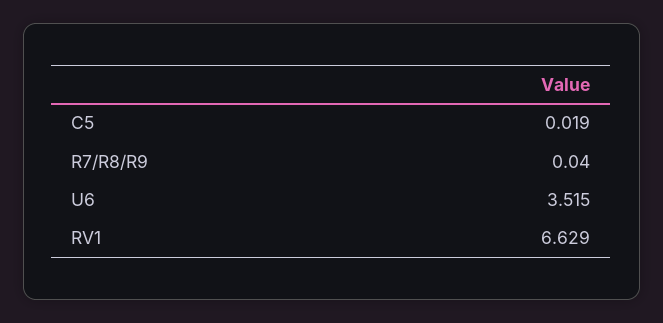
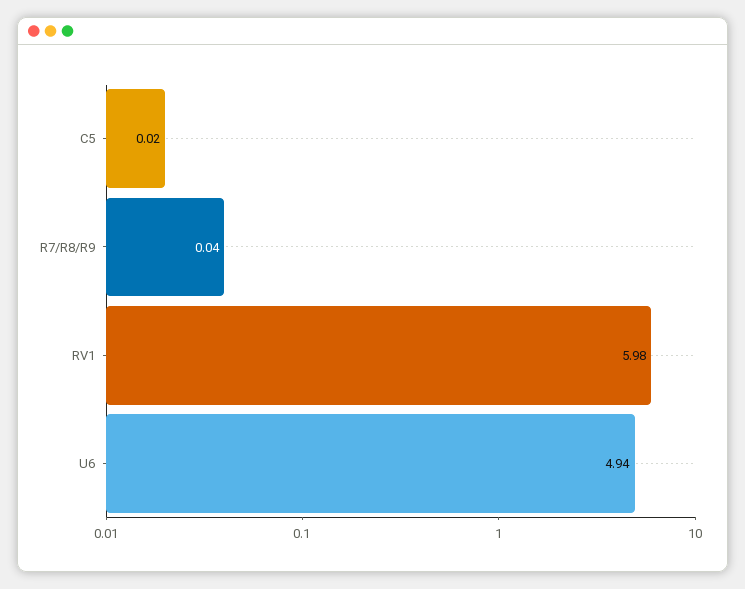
U6: 3.515 -> 4.94
RV1: 6.629 -> 5.98

